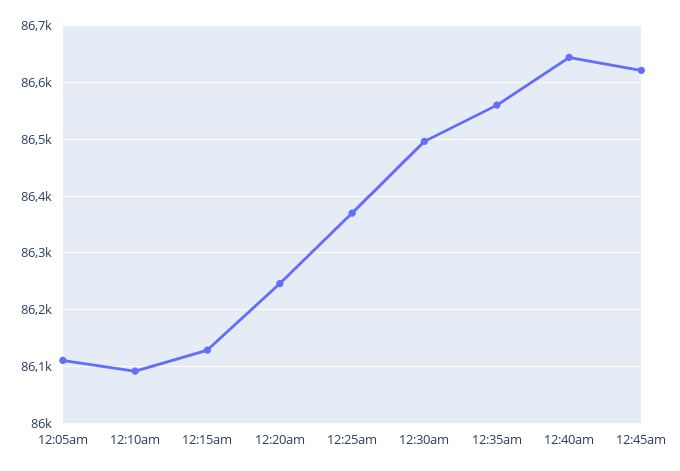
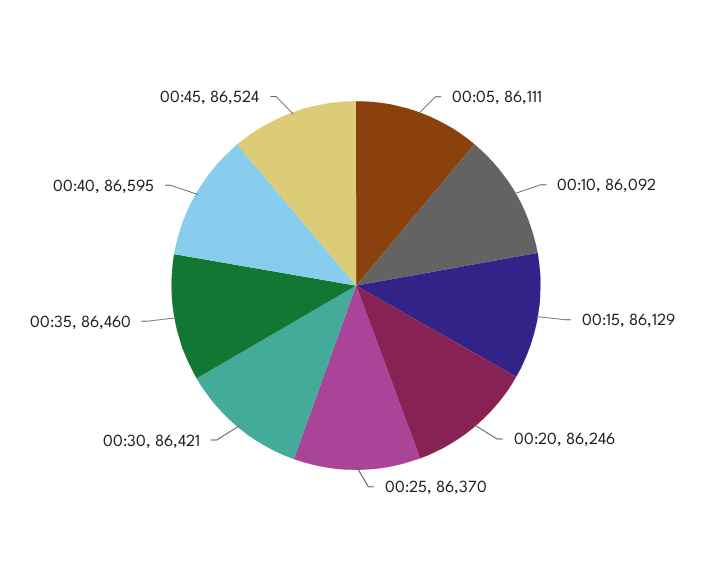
12:30am: 86500 -> 86421
12:35am: 86560 -> 86460
12:40am: 86640 -> 86595
12:45am: 86620 -> 86524

